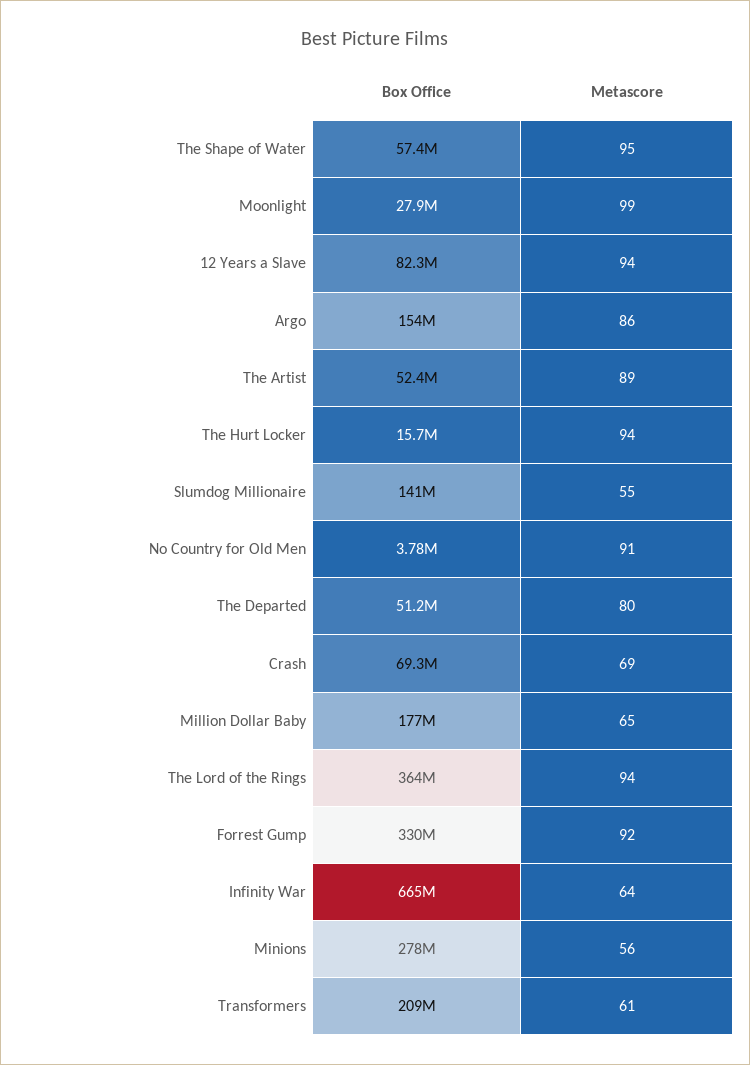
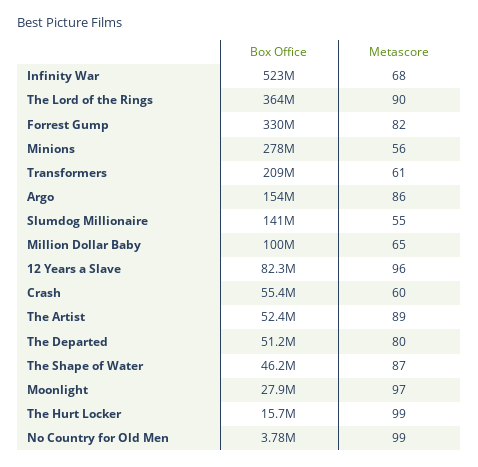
Box Office, The Shape of Water: 57400000 -> 46200000
Metascore, The Shape of Water: 95 -> 87
Metascore, Moonlight: 99 -> 97
Metascore, 12 Years a Slave: 94 -> 96
Metascore, The Hurt Locker: 94 -> 99
Metascore, No Country for Old Men: 91 -> 99
Box Office, Crash: 69300000 -> 55400000
Metascore, Crash: 69 -> 60
Box Office, Million Dollar Baby: 177000000 -> 100000000
Metascore, The Lord of the Rings: 94 -> 90
Metascore, Forrest Gump: 92 -> 82
Box Office, Infinity War: 665000000 -> 523000000
Metascore, Infinity War: 64 -> 68

